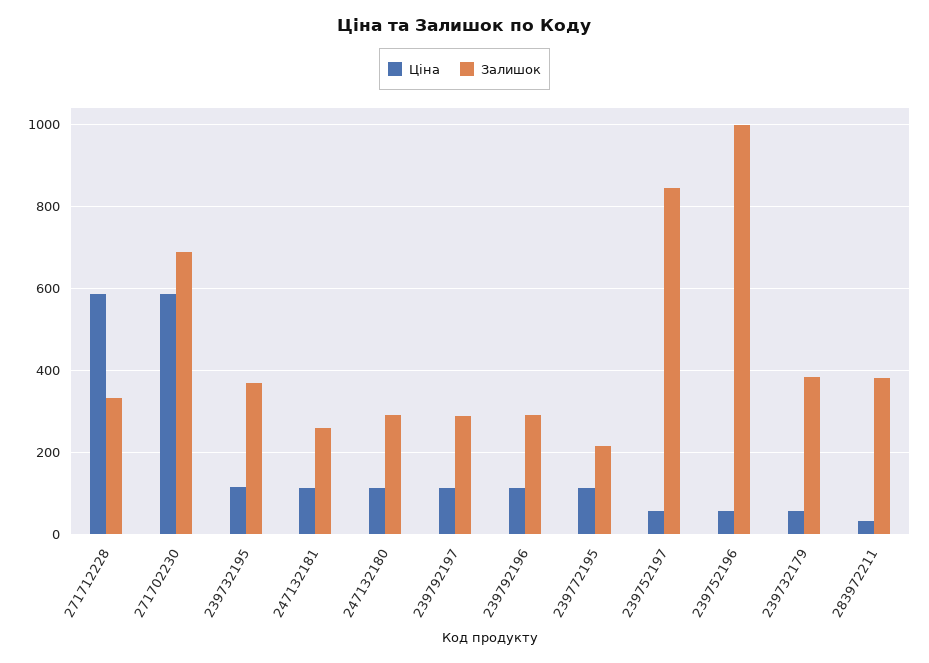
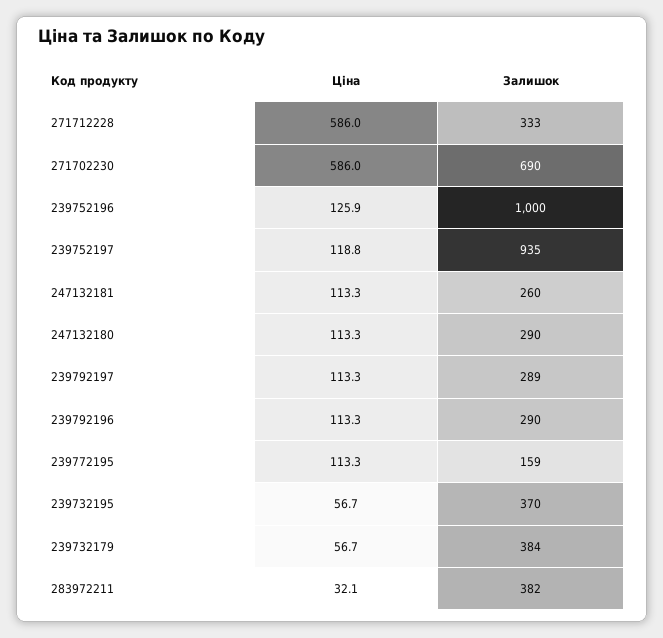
Ціна, 239732195: 120 -> 56.7
Залишок, 239772195: 220 -> 159
Ціна, 239752197: 60 -> 118.8
Залишок, 239752197: 840 -> 935
Ціна, 239752196: 60 -> 125.9

